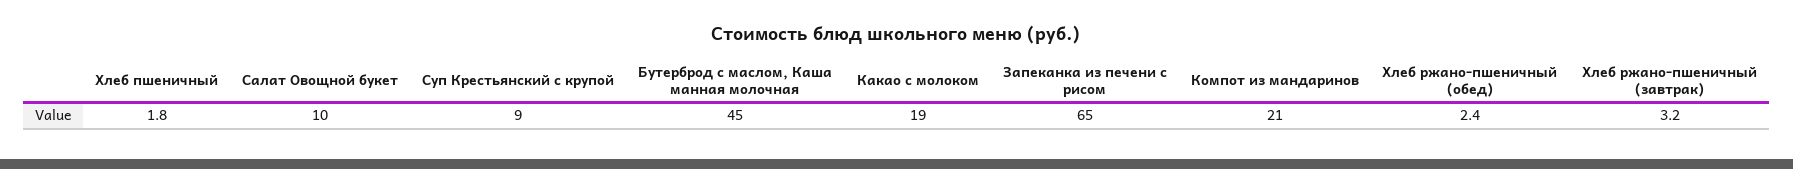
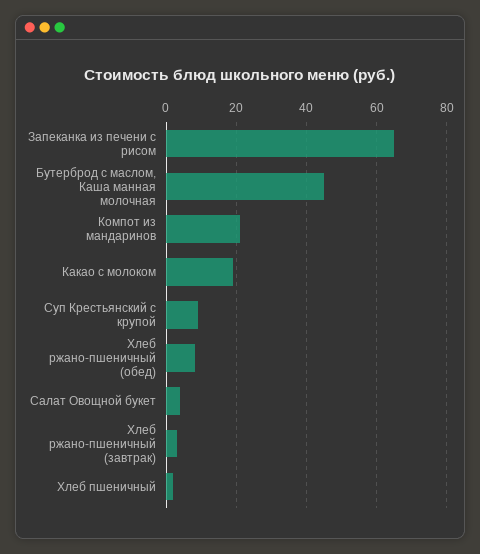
Салат Овощной букет: 10 -> 4
Хлеб ржано-пшеничный (обед): 2.4 -> 8

